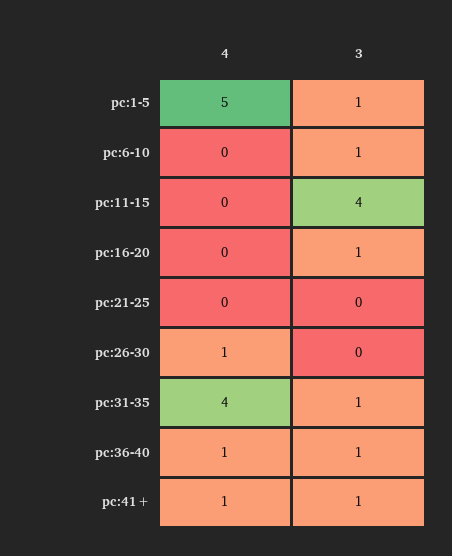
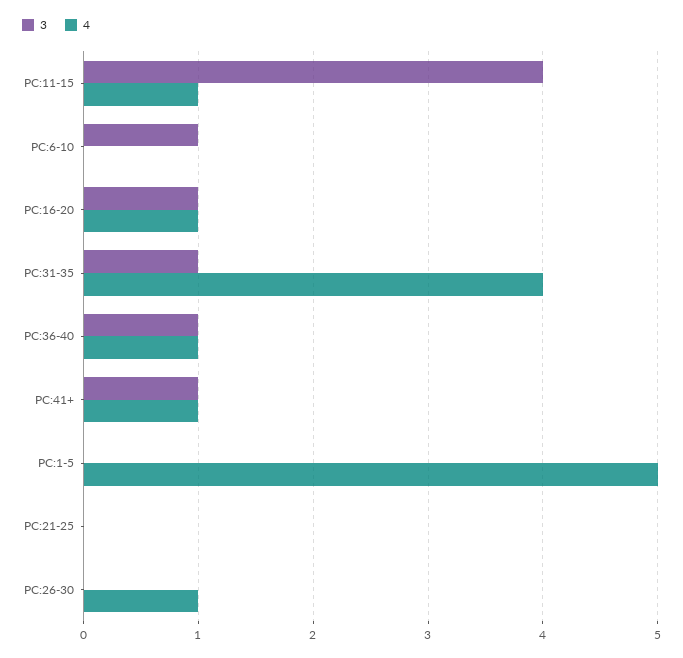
3, pc:1-5: 1 -> 0
4, pc:11-15: 0 -> 1
4, pc:16-20: 0 -> 1

